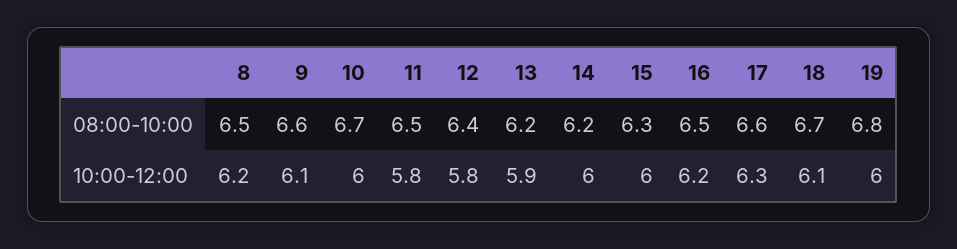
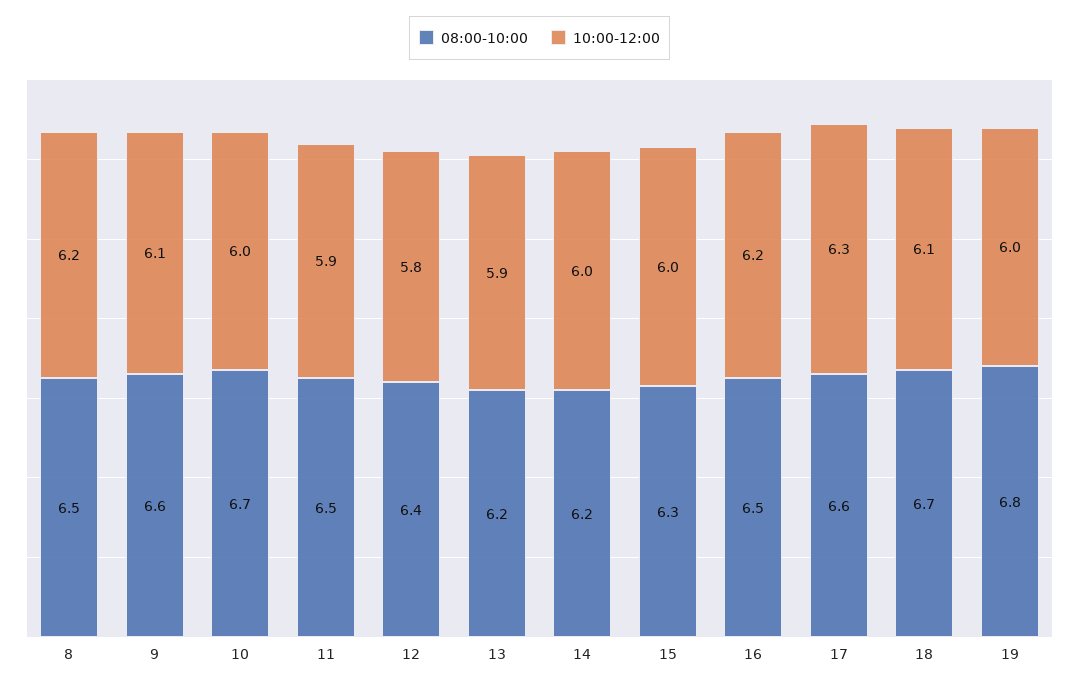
10:00-12:00, 11: 5.8 -> 5.9

